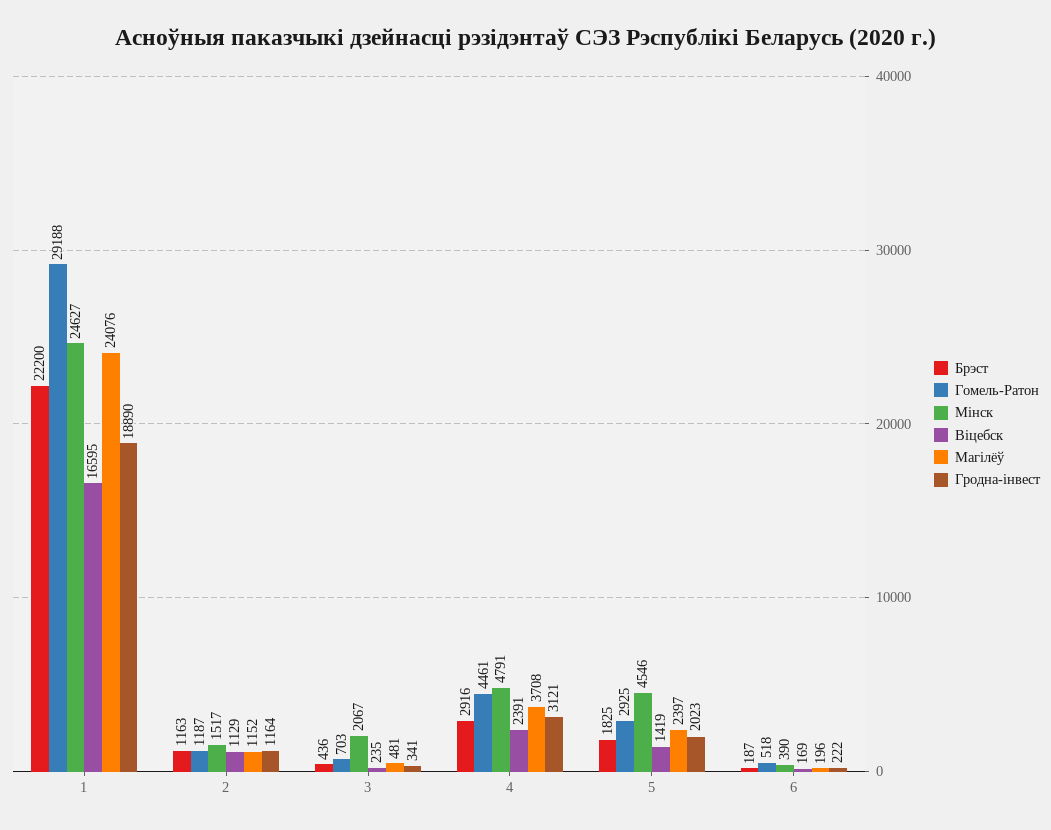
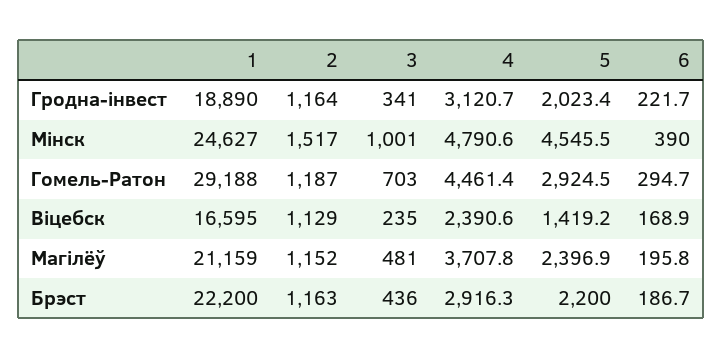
Магілёў, 1: 24076 -> 21159
Мінск, 3: 2067 -> 1001
Брэст, 5: 1825 -> 2200
Гомель-Ратон, 6: 518 -> 294.7

